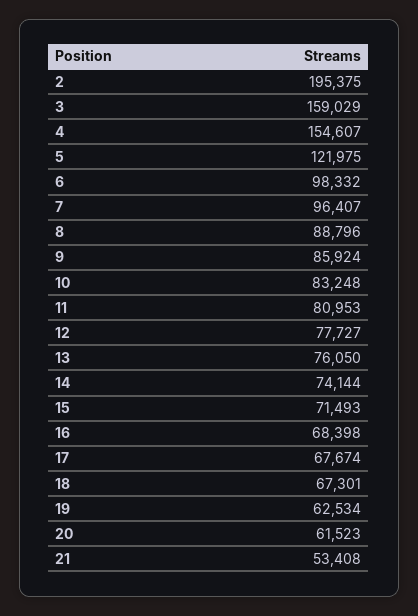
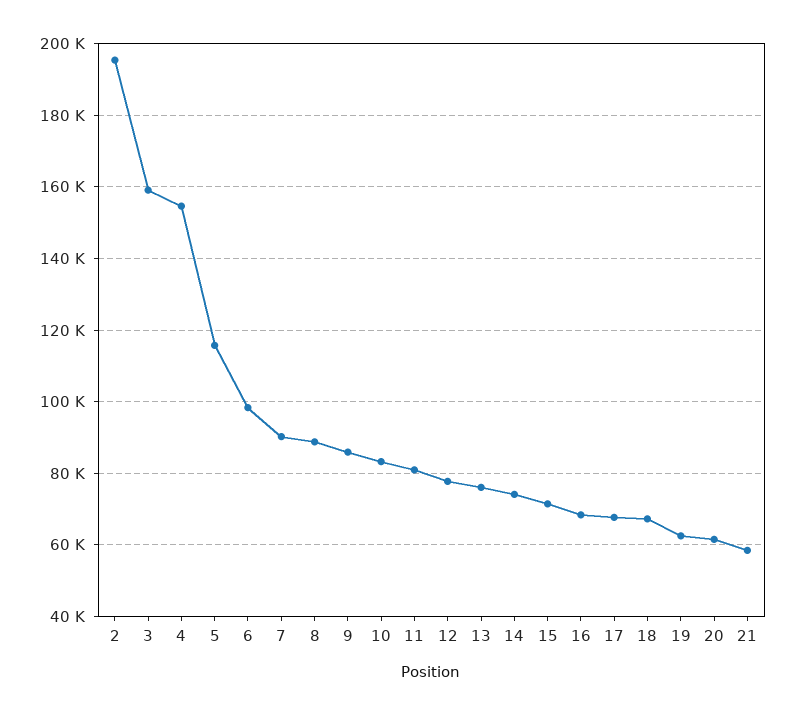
5: 121975 -> 116000
7: 96407 -> 90000
21: 53408 -> 58000

